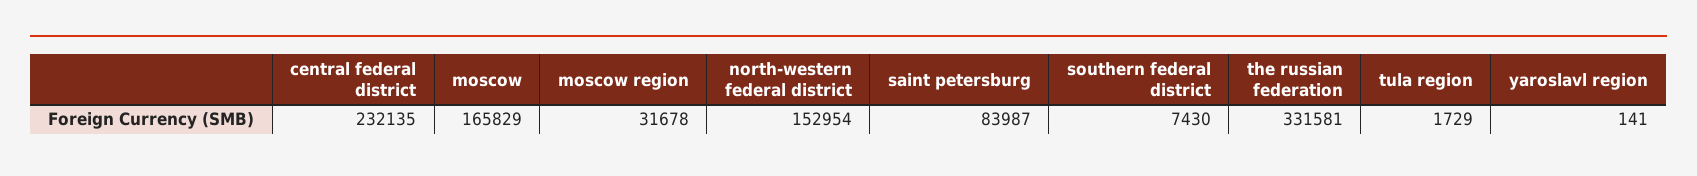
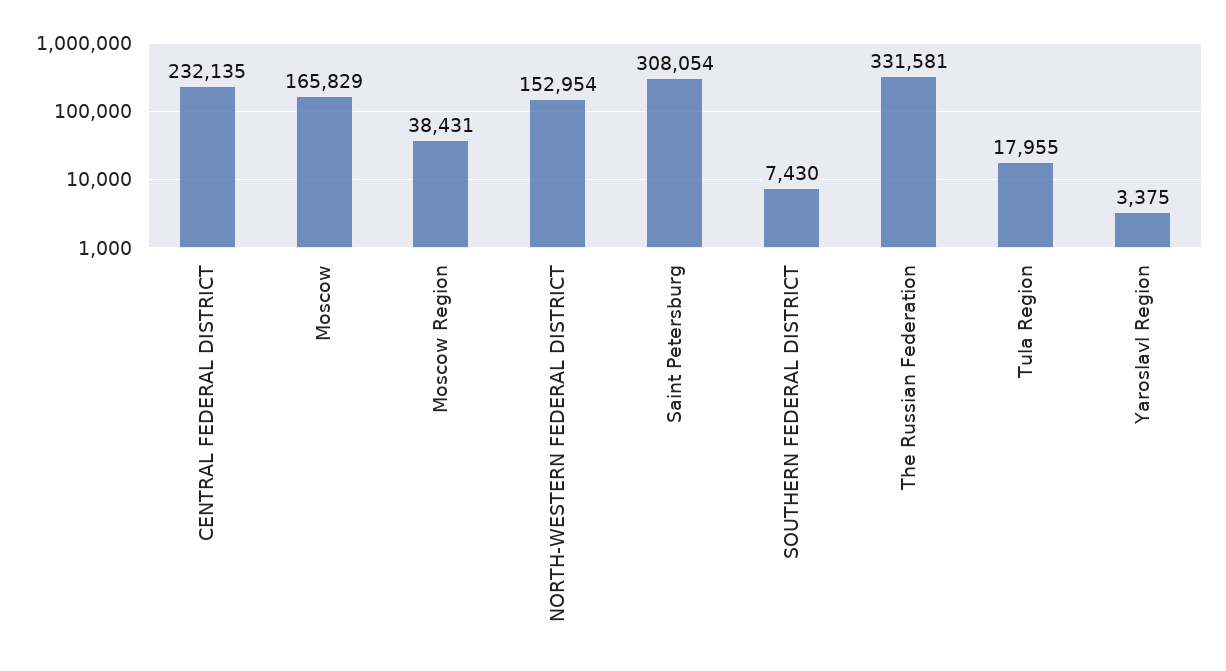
moscow region: 31678 -> 38431
saint petersburg: 83987 -> 308054
tula region: 1729 -> 17955
yaroslavl region: 141 -> 3375

